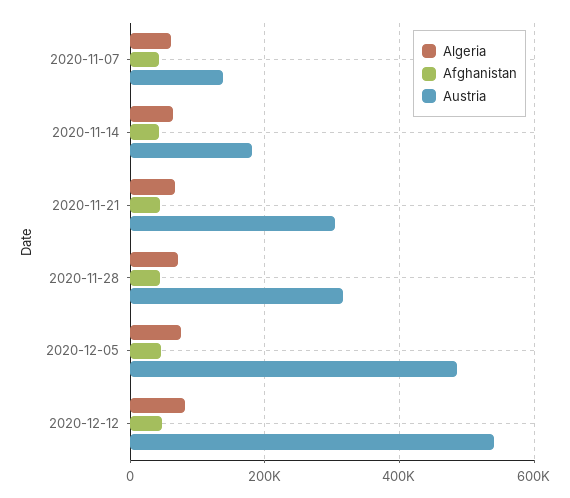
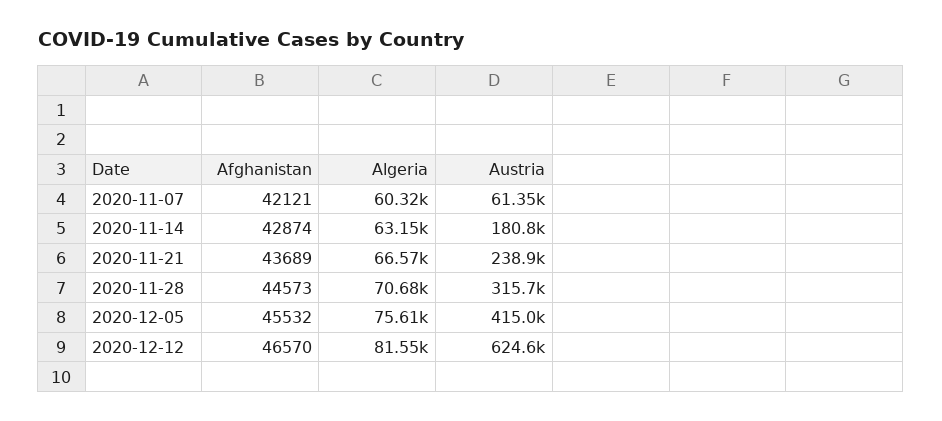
Austria, 2020-11-07: 140000 -> 61350
Austria, 2020-11-21: 300000 -> 238900
Austria, 2020-12-05: 480000 -> 415000
Austria, 2020-12-12: 540000 -> 624600

